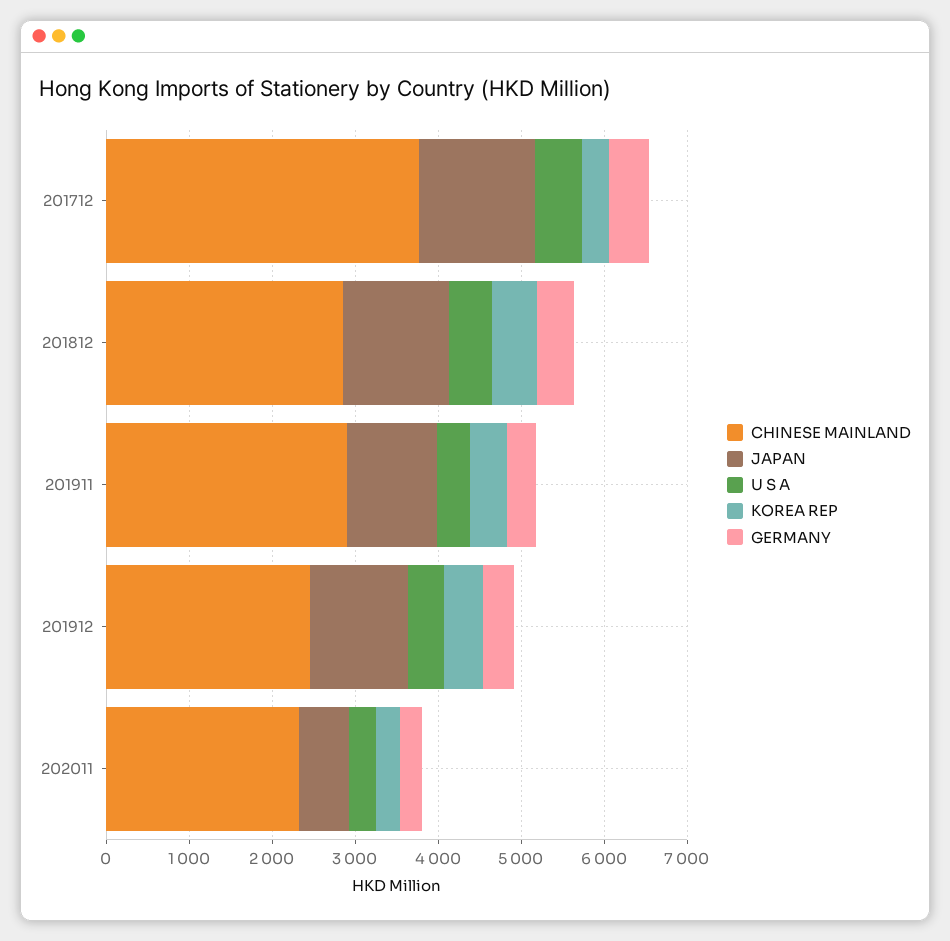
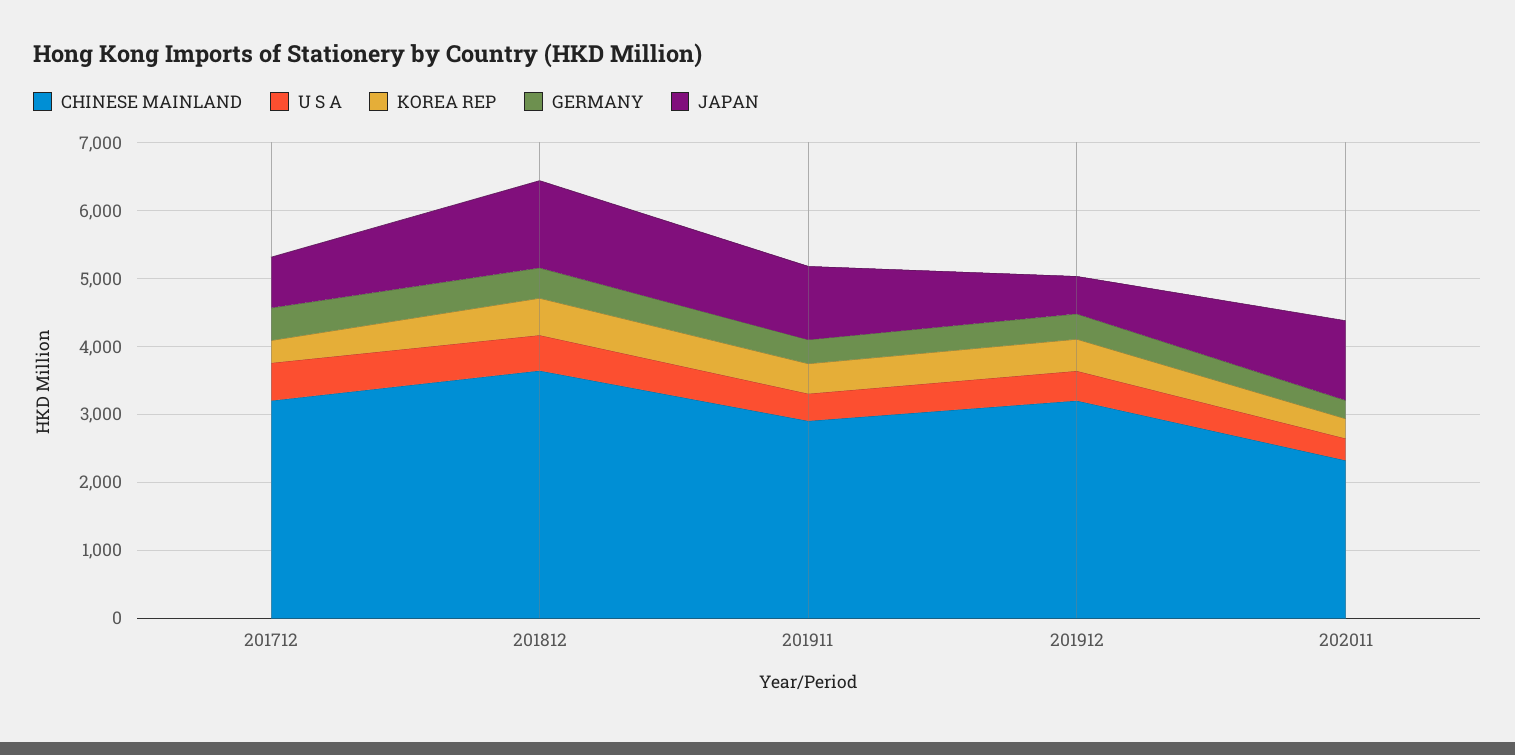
CHINESE MAINLAND, 201712: 3800 -> 3200
JAPAN, 201712: 1400 -> 800
CHINESE MAINLAND, 201812: 2800 -> 3600
CHINESE MAINLAND, 201912: 2400 -> 3200
JAPAN, 201912: 1200 -> 600
JAPAN, 202011: 600 -> 1200

